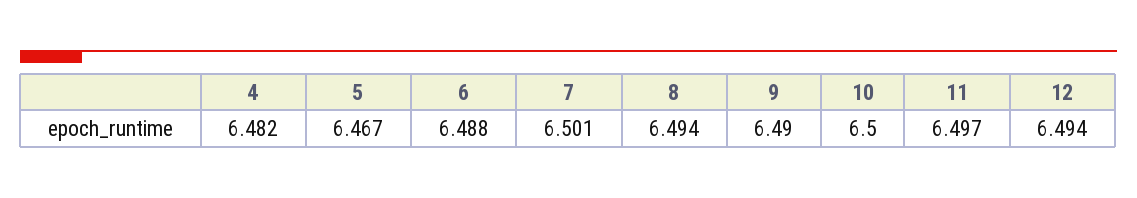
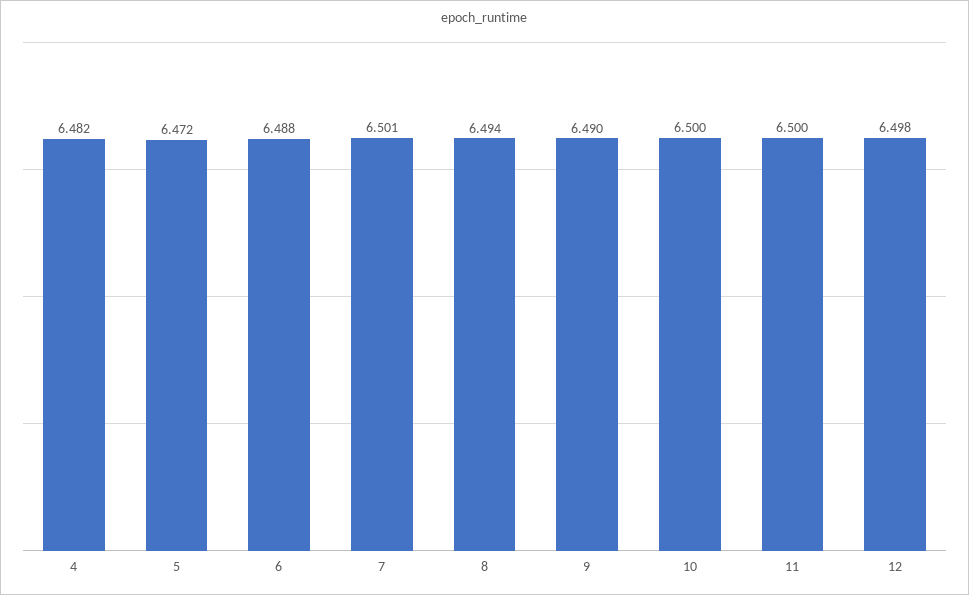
5: 6.467 -> 6.472
11: 6.497 -> 6.5
12: 6.494 -> 6.498

